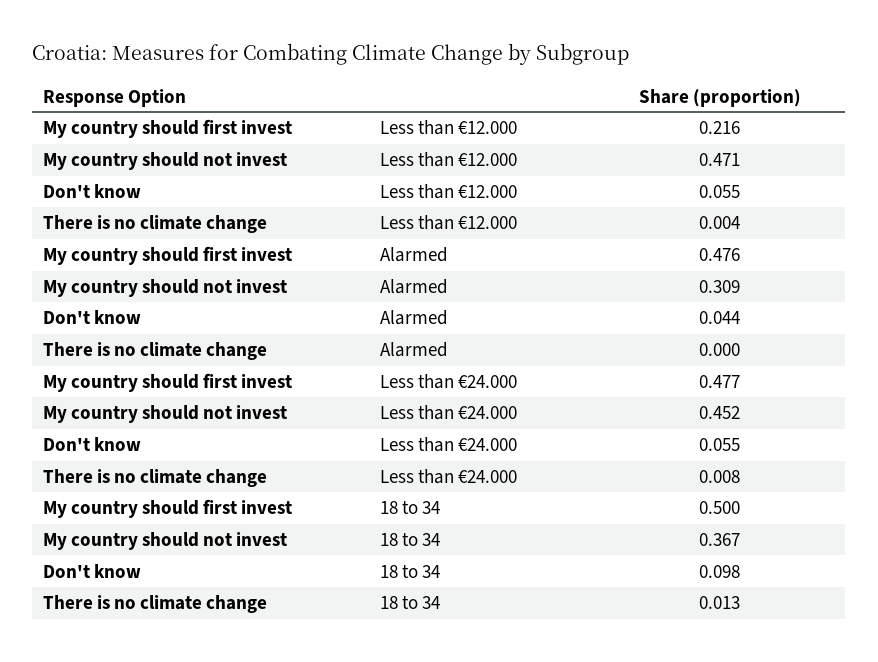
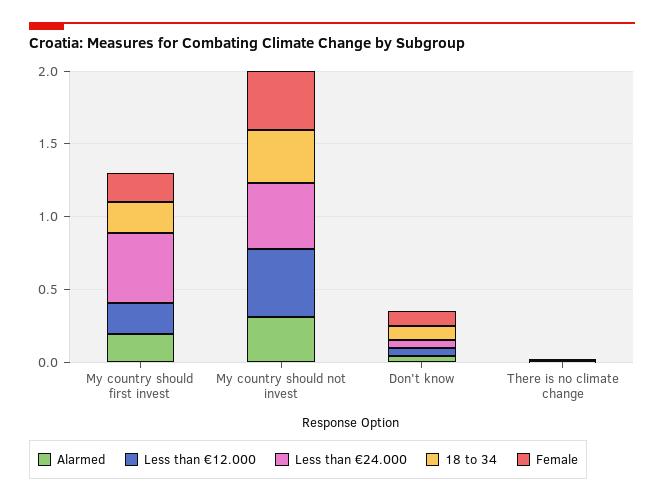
Alarmed, My country should first invest: 0.476 -> 0.2
18 to 34, My country should first invest: 0.5 -> 0.2
Female, My country should first invest: none -> 0.2
Female, My country should not invest: none -> 0.4
Female, Don't know: none -> 0.1
Female, There is no climate change: none -> 0

